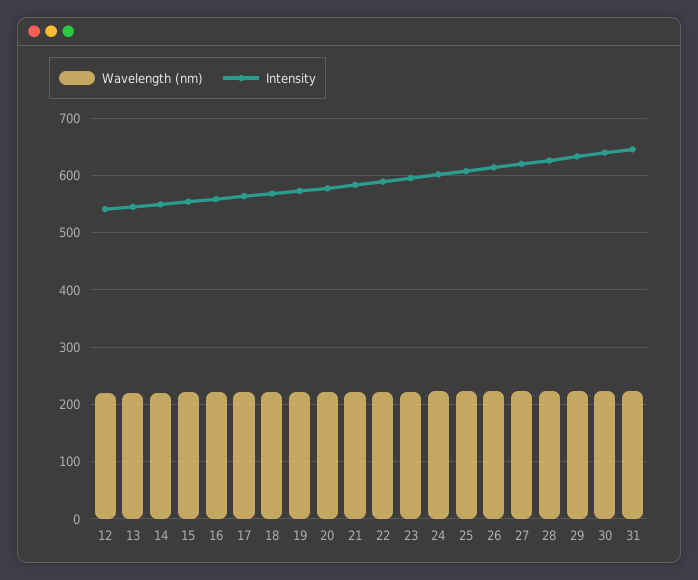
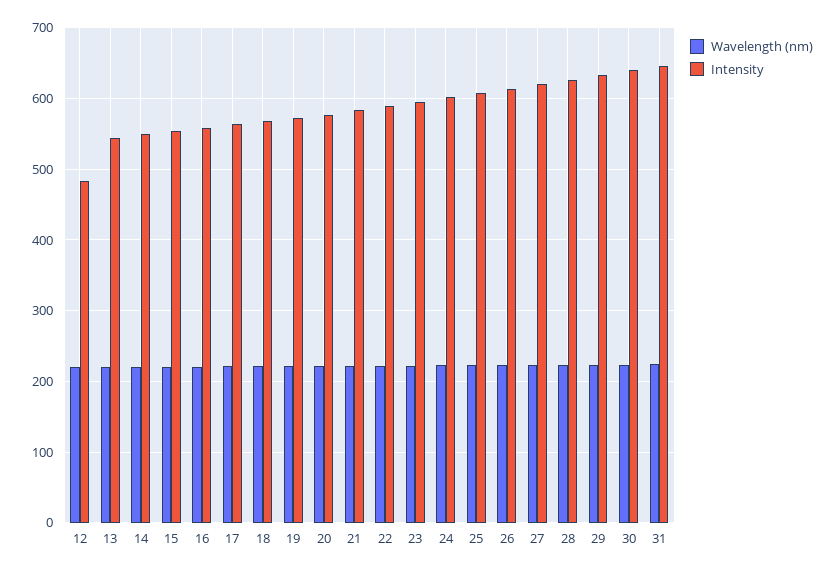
Intensity, 12: 540 -> 480

